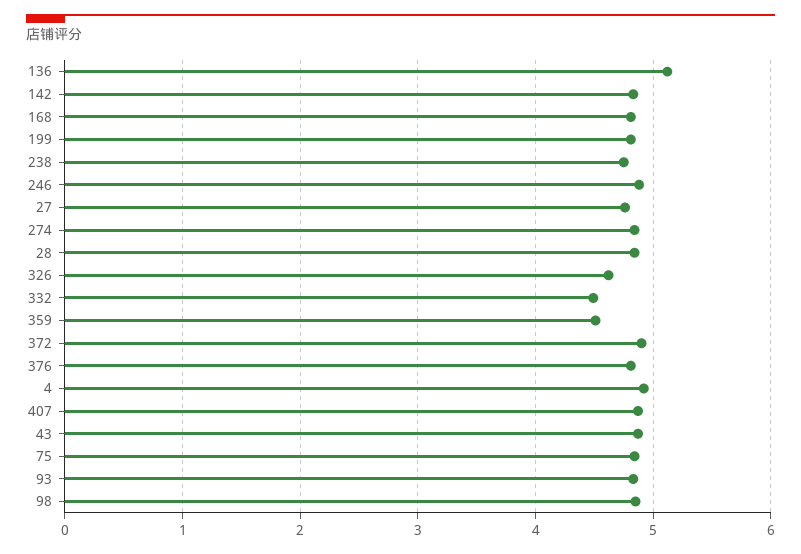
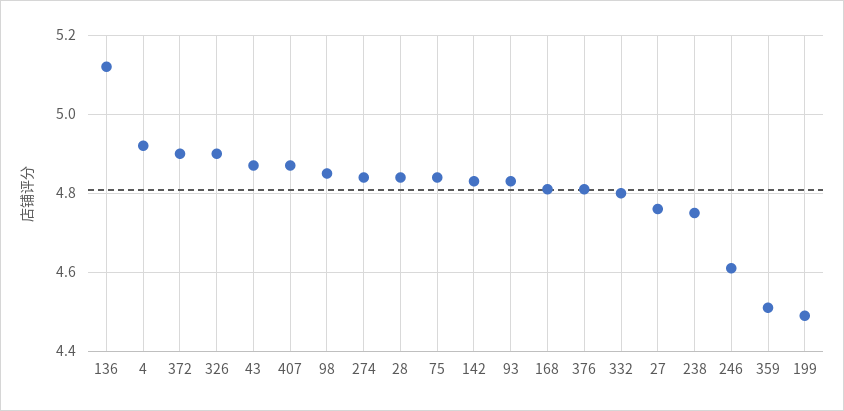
199: 4.8 -> 4.5
246: 4.9 -> 4.6
326: 4.6 -> 4.9
332: 4.5 -> 4.8

